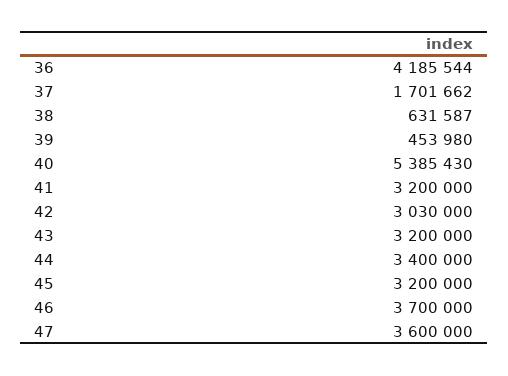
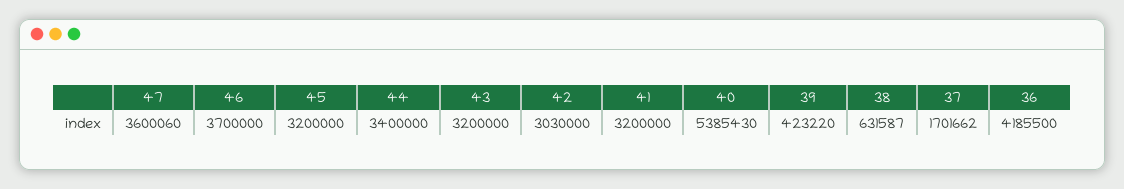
36: 4185544 -> 4185500
39: 453980 -> 423220
47: 3600000 -> 3600060

